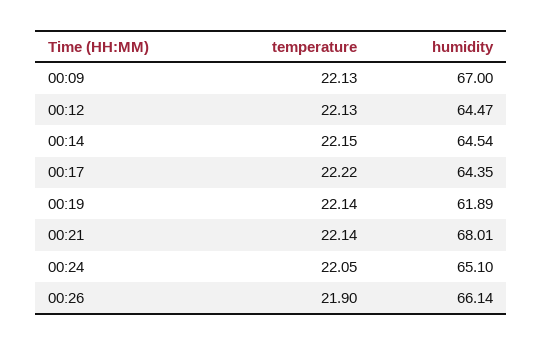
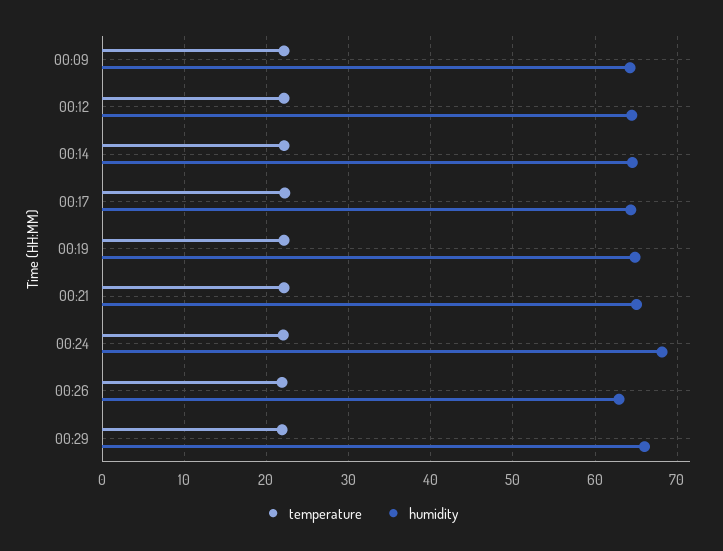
humidity, 00:09: 67 -> 64
humidity, 00:19: 61.89 -> 65
humidity, 00:21: 68.01 -> 65
humidity, 00:24: 65.1 -> 68
humidity, 00:26: 66.14 -> 63
temperature, 00:29: none -> 22
humidity, 00:29: none -> 66

